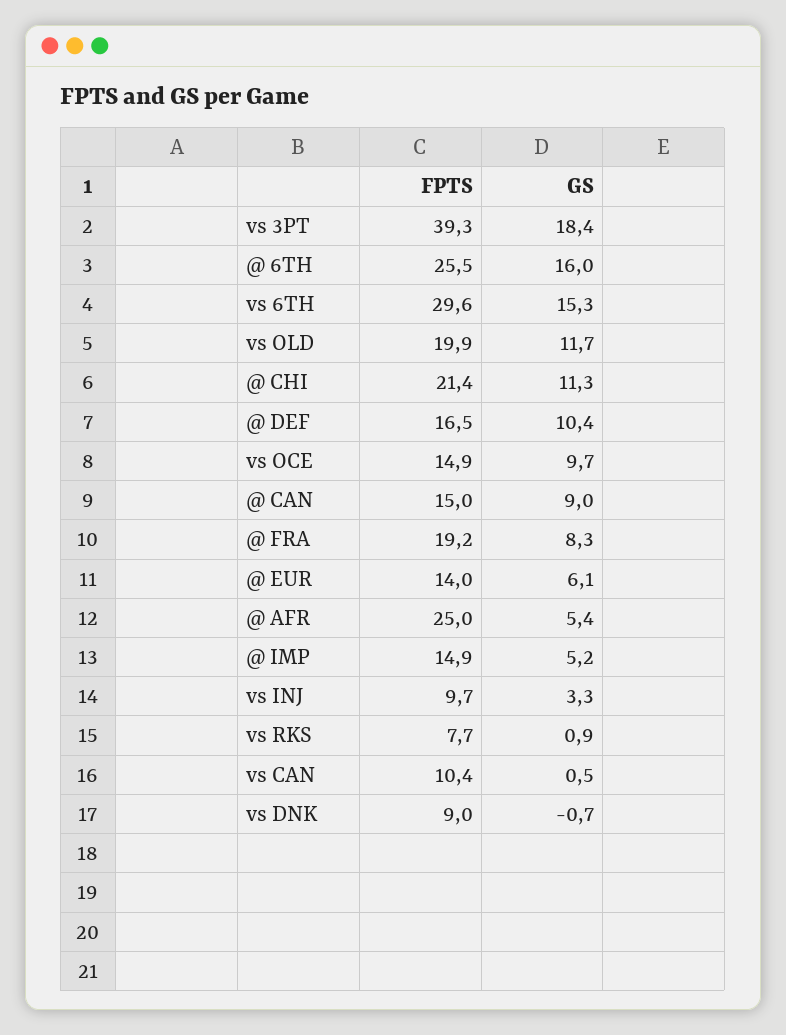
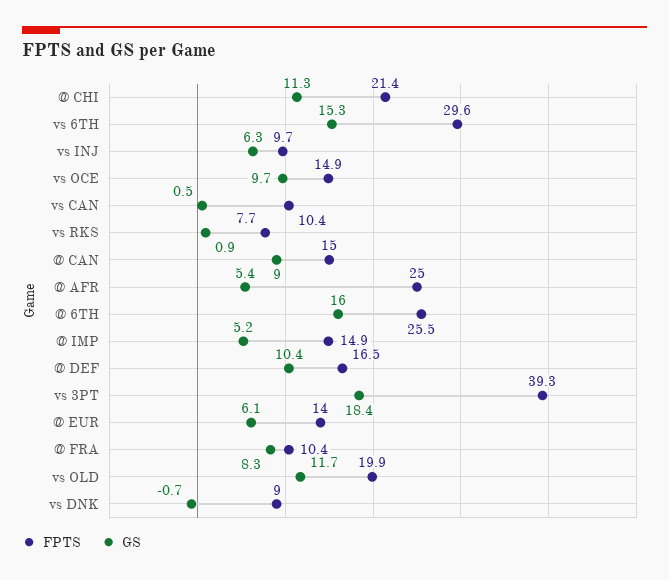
FPTS, @ FRA: 19.2 -> 10.4
GS, vs INJ: 3.3 -> 6.3

